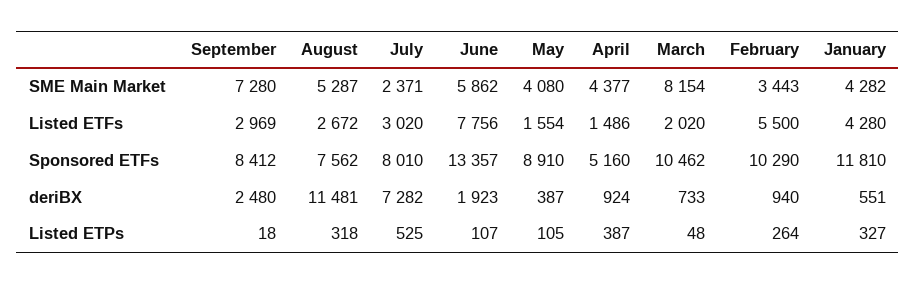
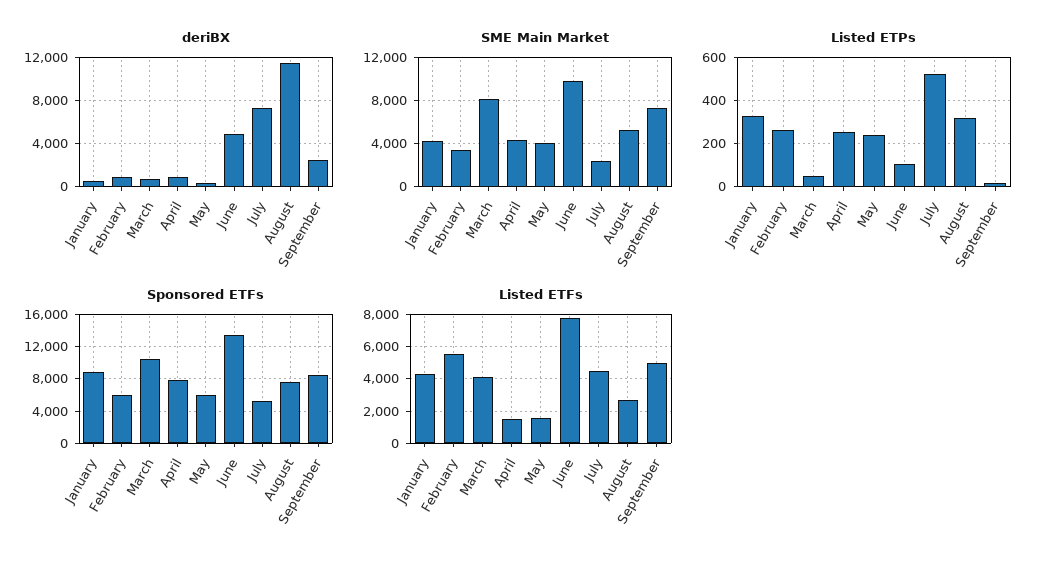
SME Main Market, June: 5862 -> 10000
Listed ETFs, September: 2969 -> 5000
Listed ETFs, July: 3020 -> 4500
Listed ETFs, March: 2020 -> 4000
Sponsored ETFs, July: 8010 -> 5000
Sponsored ETFs, May: 8910 -> 6000
Sponsored ETFs, April: 5160 -> 8000
Sponsored ETFs, February: 10290 -> 6000
Sponsored ETFs, January: 11810 -> 9000
deriBX, June: 1923 -> 5000
Listed ETPs, May: 105 -> 250
Listed ETPs, April: 387 -> 250

